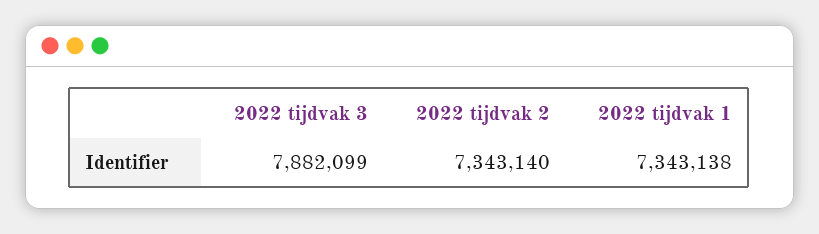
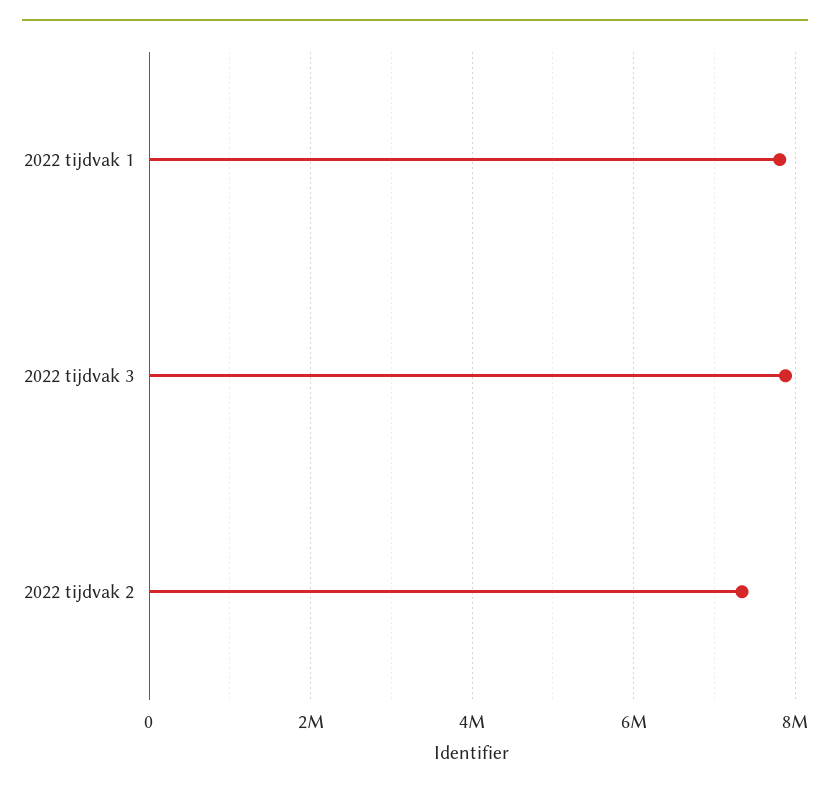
2022 tijdvak 1: 7343138 -> 7800000

